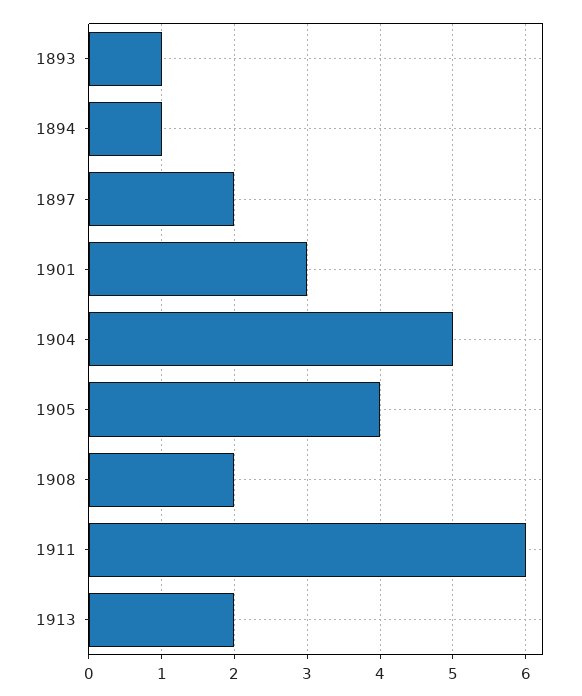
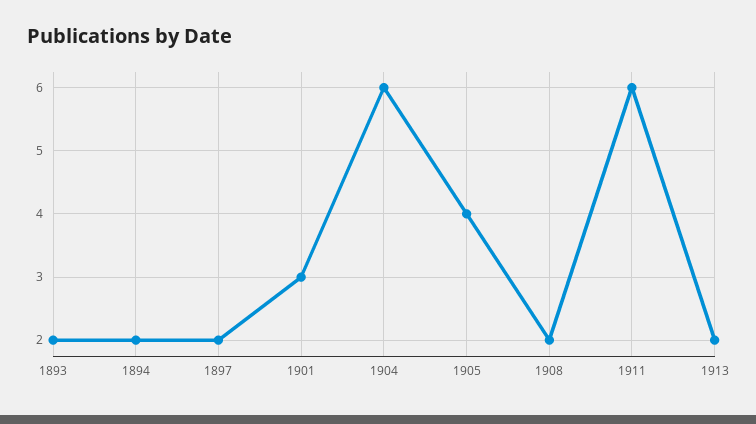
1893: 1 -> 2
1894: 1 -> 2
1904: 5 -> 6

